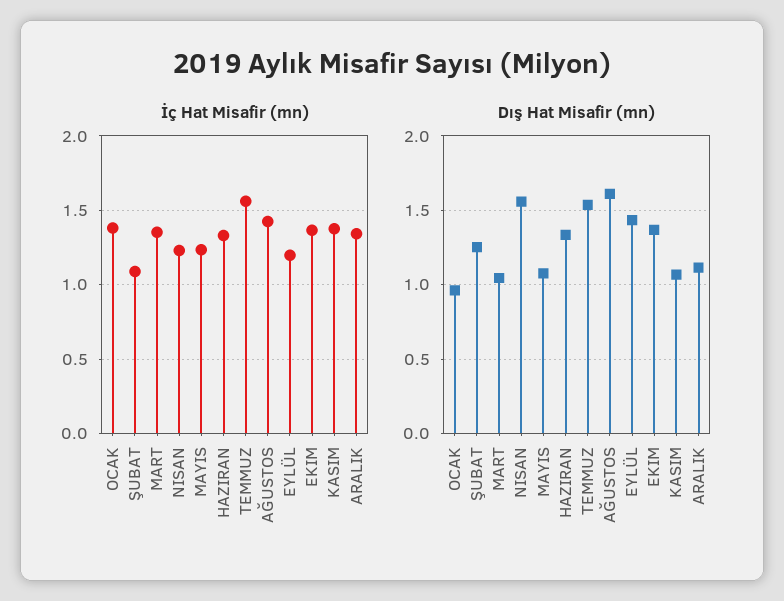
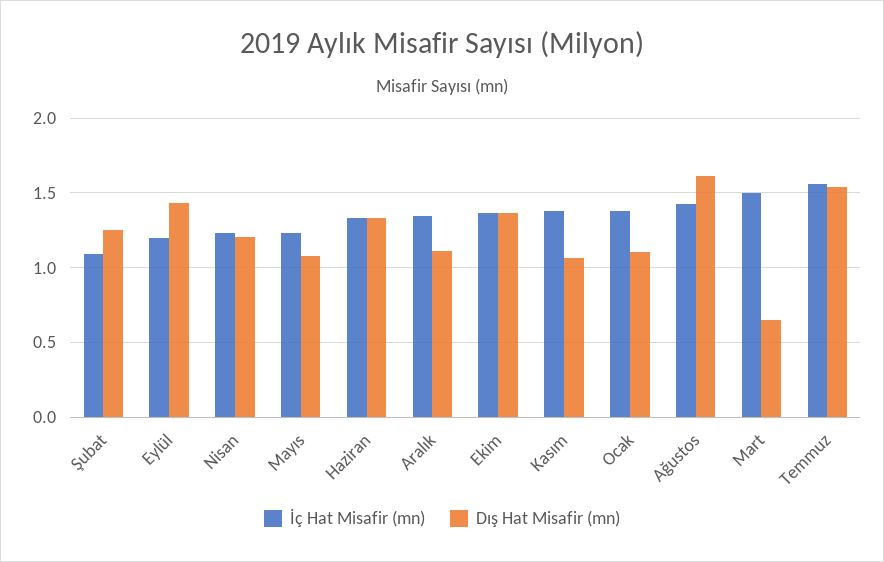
İç Hat Misafir (mn), MART: 1.35 -> 1.5
Dış Hat Misafir (mn), OCAK: 0.95 -> 1.1
Dış Hat Misafir (mn), MART: 1.05 -> 0.65
Dış Hat Misafir (mn), NISAN: 1.55 -> 1.2

